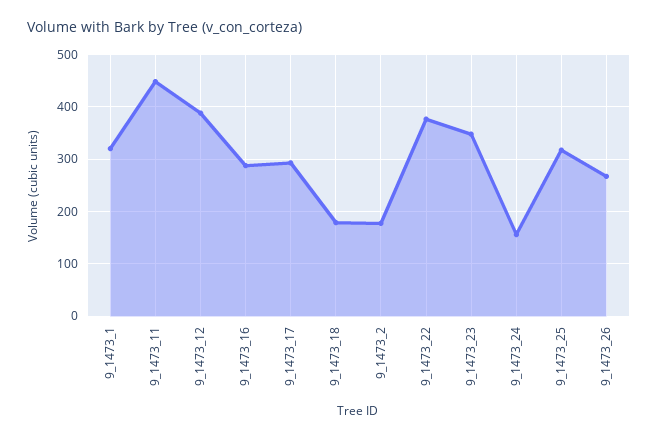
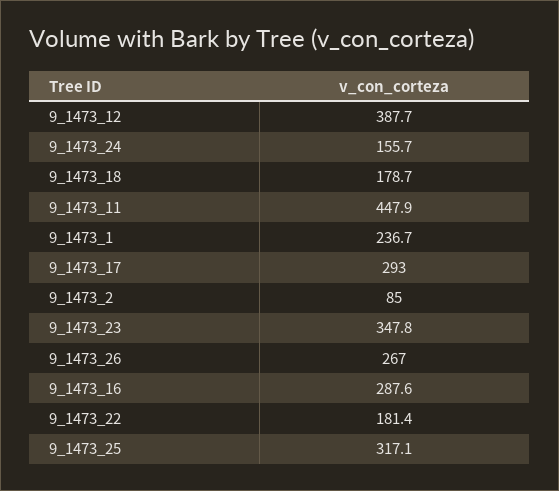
9_1473_1: 320 -> 236.7
9_1473_2: 180 -> 85
9_1473_22: 380 -> 181.4

